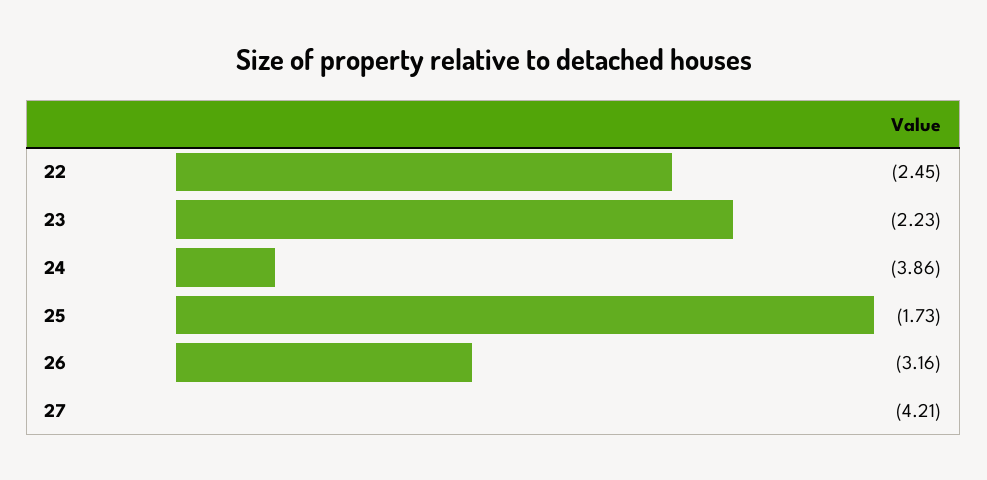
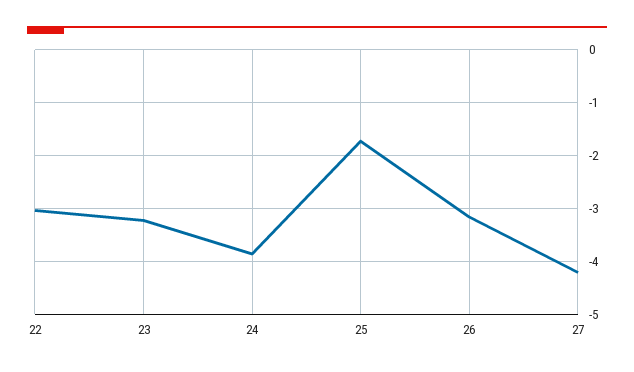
22: -2.45 -> -3
23: -2.23 -> -3.2

